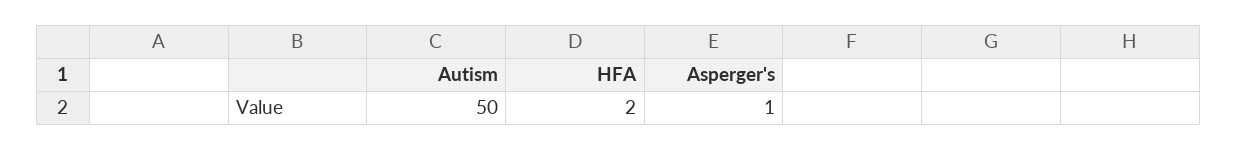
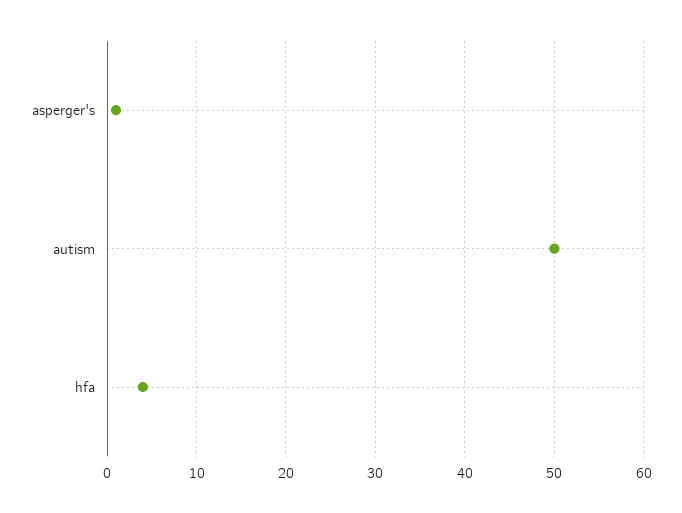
HFA: 2 -> 4

